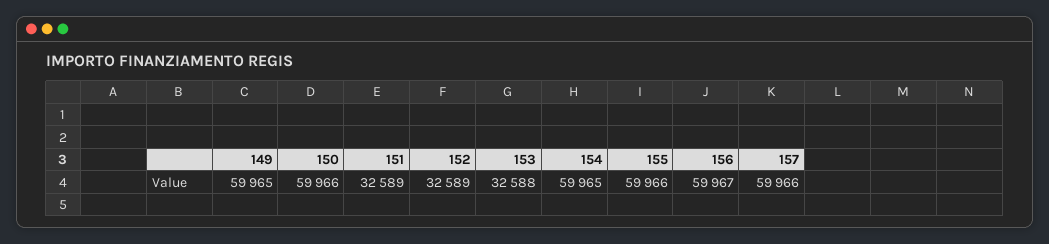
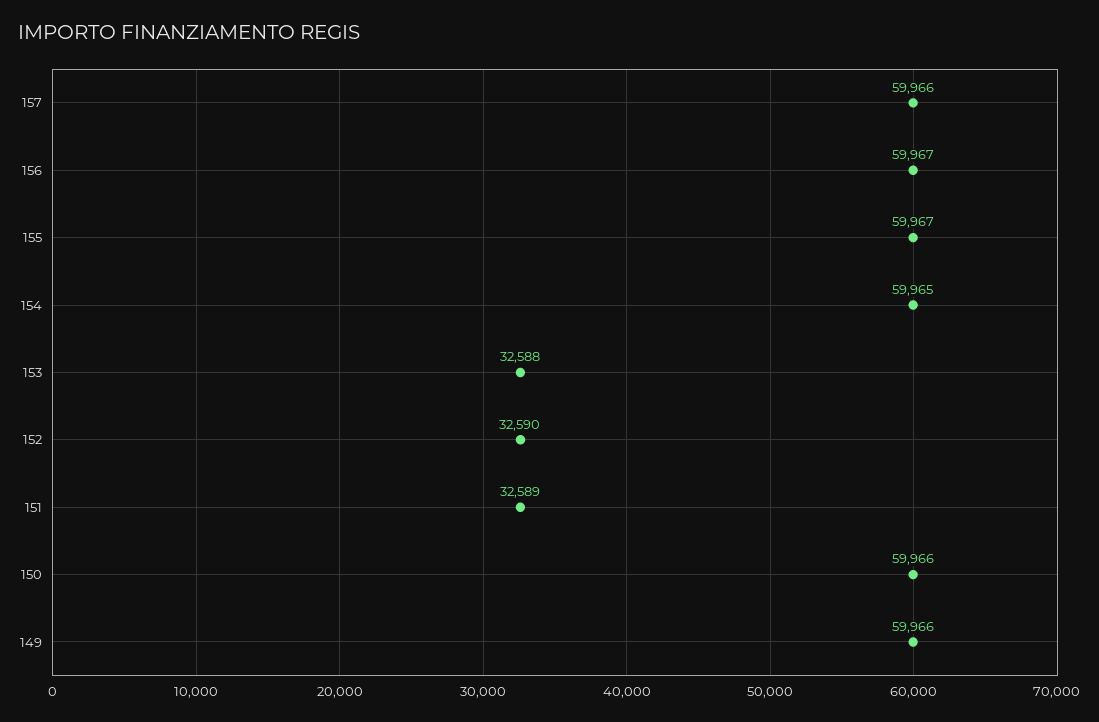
149: 59965 -> 59966
152: 32589 -> 32590
155: 59966 -> 59967

